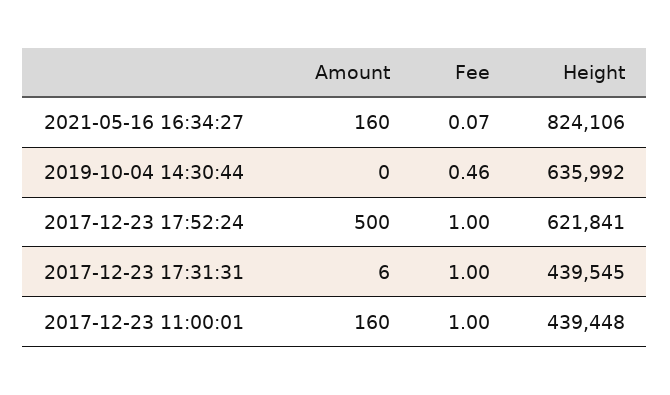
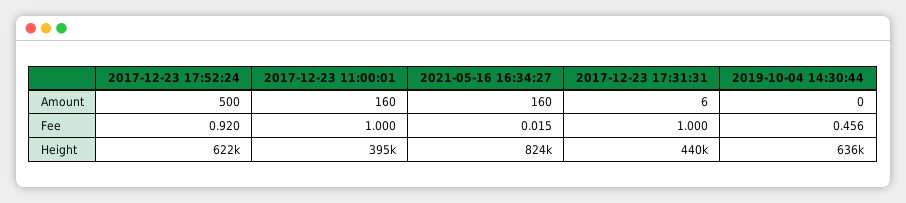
Fee, 2021-05-16 16:34:27: 0.07 -> 0.015
Fee, 2017-12-23 17:52:24: 1 -> 0.92
Height, 2017-12-23 11:00:01: 439448 -> 395000

